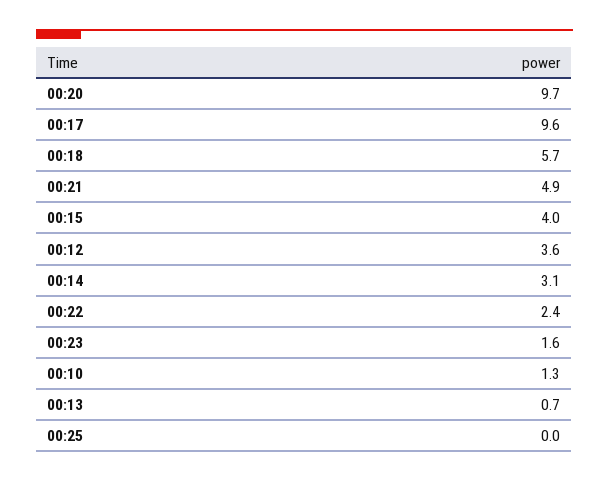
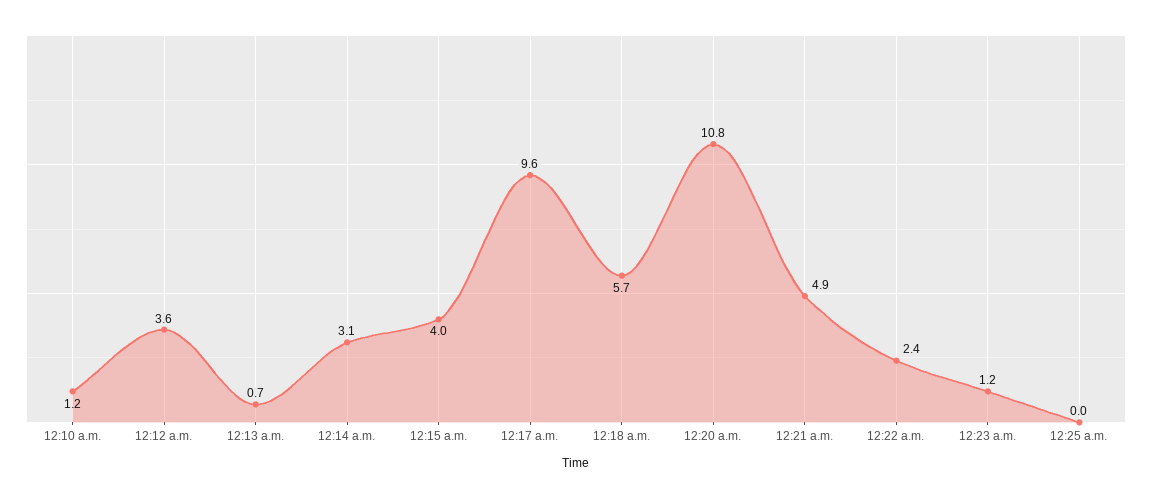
00:20: 9.7 -> 10.8
00:23: 1.6 -> 1.2
00:10: 1.3 -> 1.2

